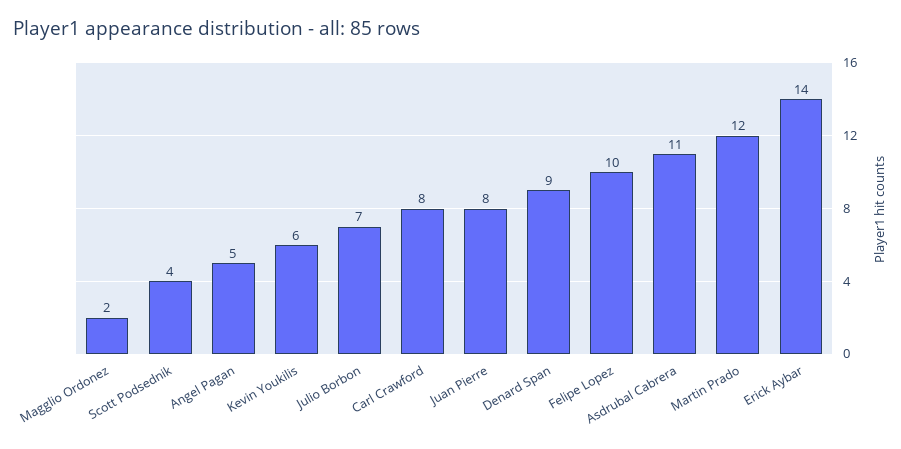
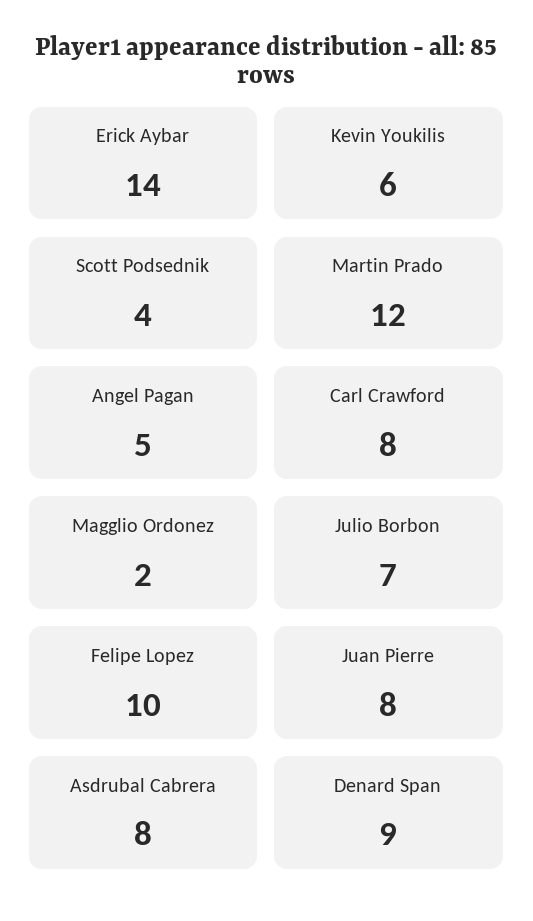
Asdrubal Cabrera: 11 -> 8

